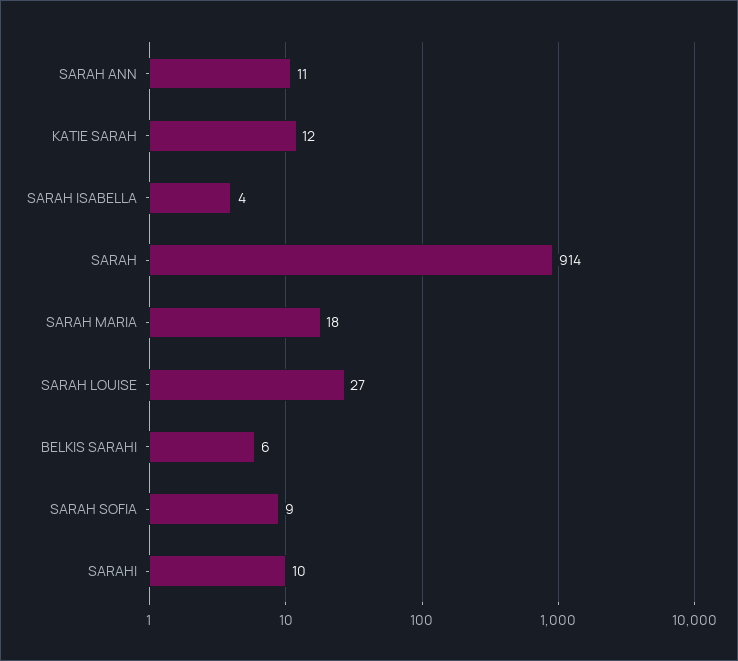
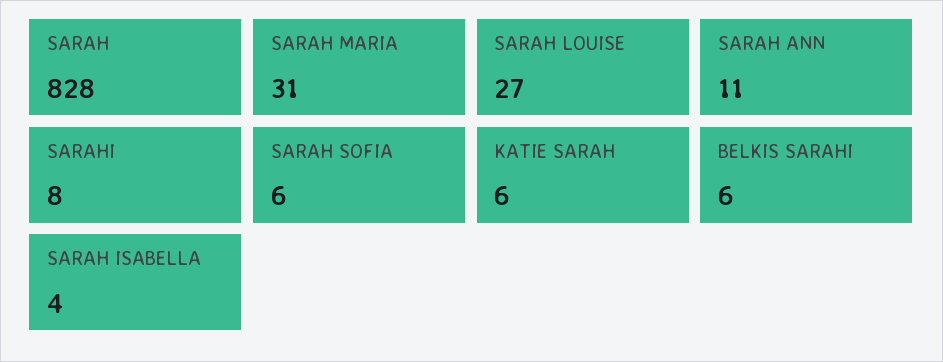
KATIE SARAH: 12 -> 6
SARAH: 914 -> 828
SARAH MARIA: 18 -> 31
SARAH SOFIA: 9 -> 6
SARAHI: 10 -> 8

